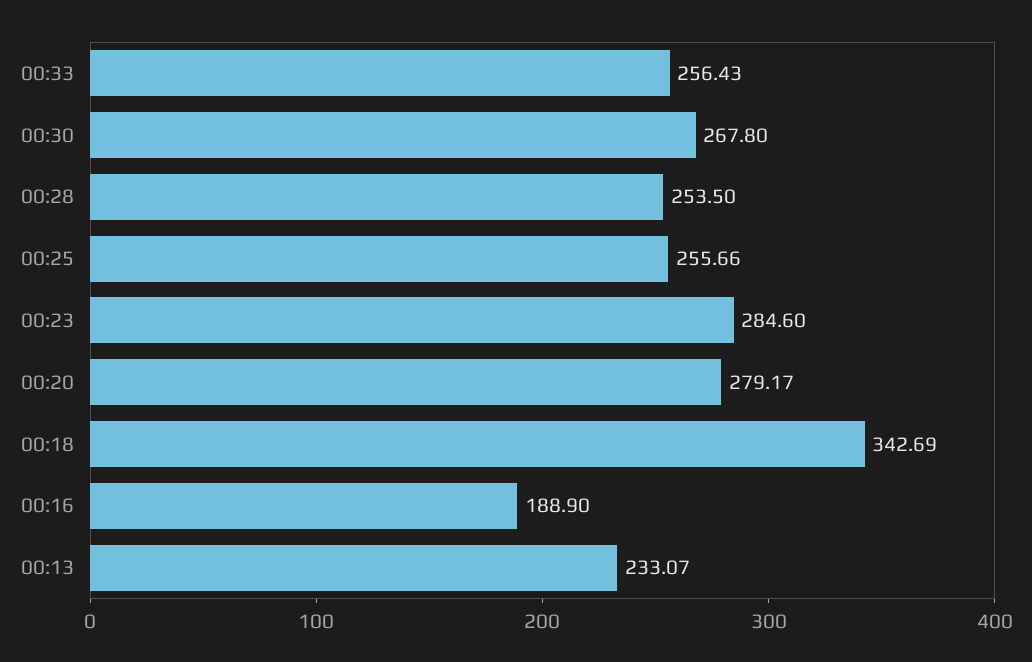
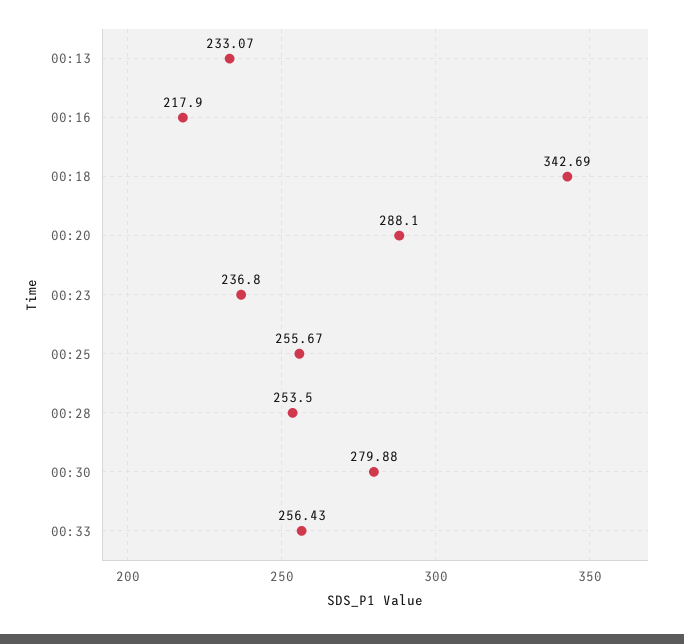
00:30: 267.8 -> 279.88
00:25: 255.66 -> 255.67
00:23: 284.6 -> 236.8
00:20: 279.17 -> 288.1
00:16: 188.9 -> 217.9

